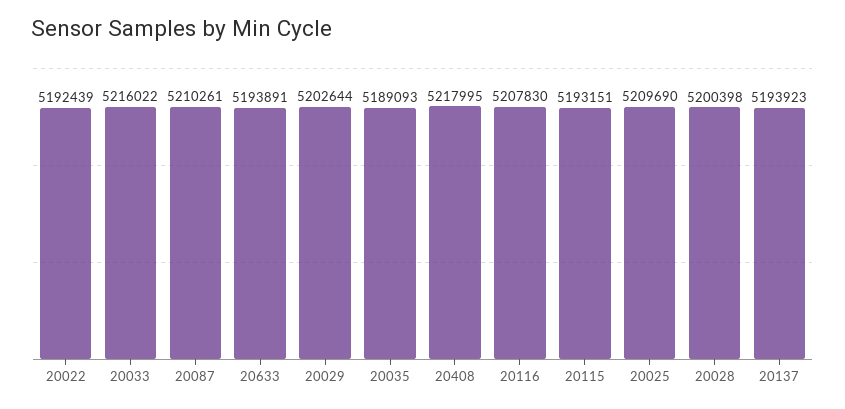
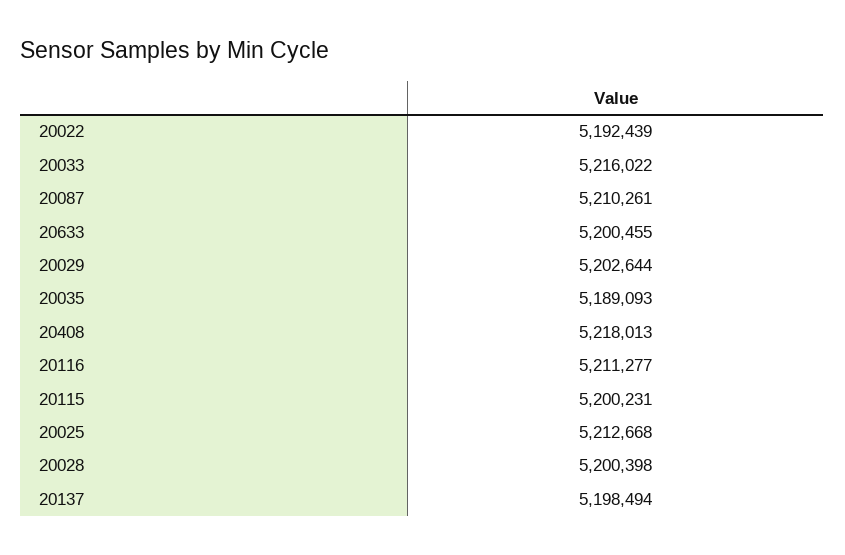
20633: 5193891 -> 5200455
20408: 5217995 -> 5218013
20116: 5207830 -> 5211277
20115: 5193151 -> 5200231
20025: 5209690 -> 5212668
20137: 5193923 -> 5198494

